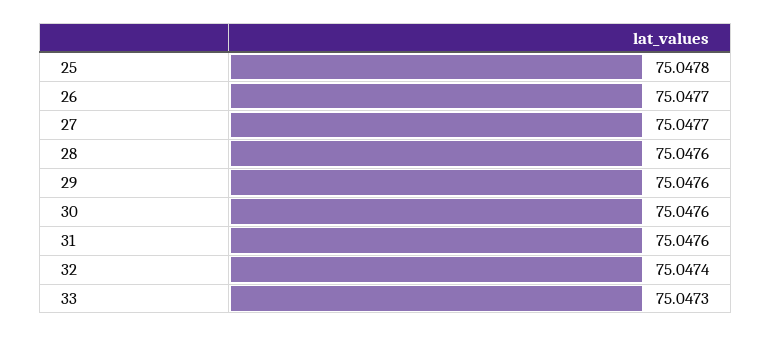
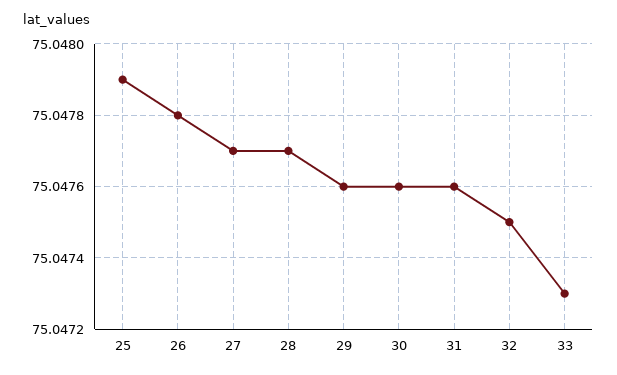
25: 75.0478 -> 75.0479
26: 75.0477 -> 75.0478
28: 75.0476 -> 75.0477
32: 75.0474 -> 75.0475

